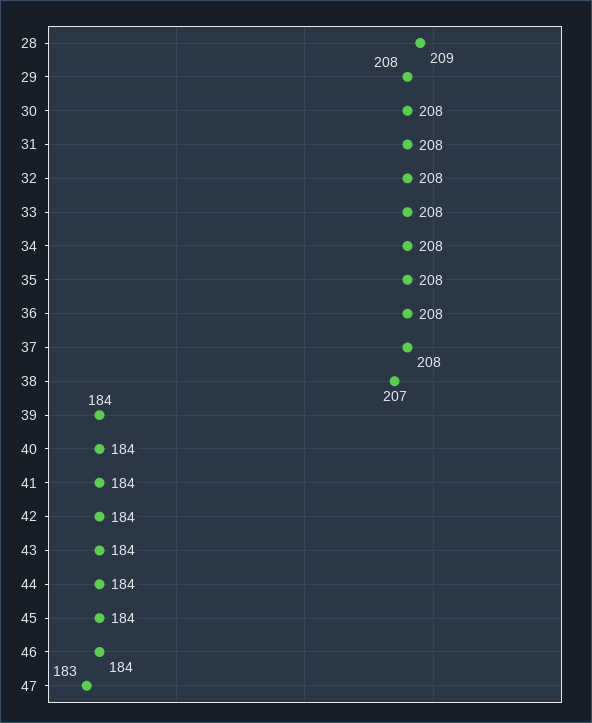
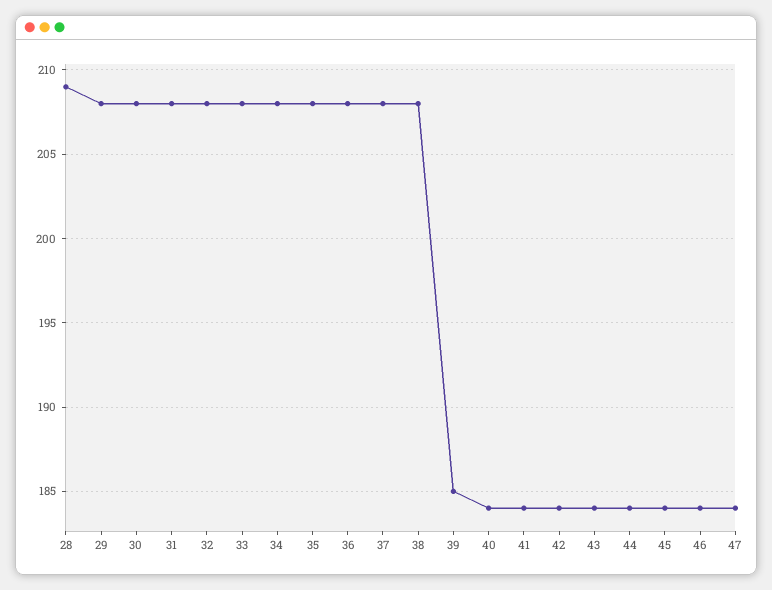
38: 207 -> 208
39: 184 -> 185
47: 183 -> 184

